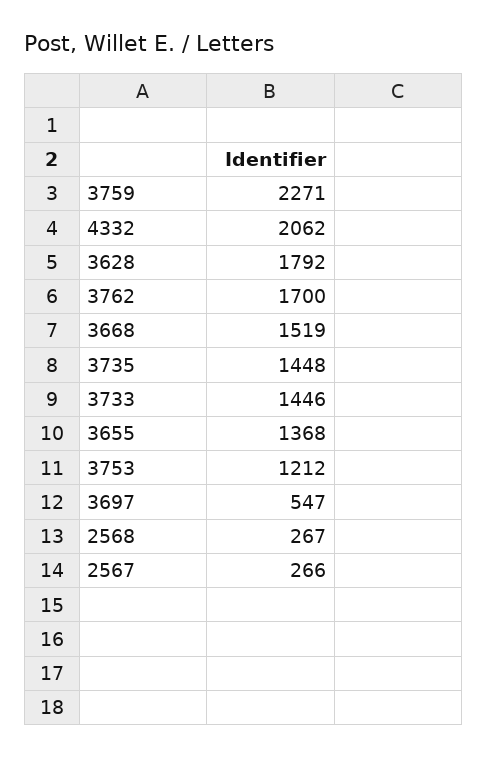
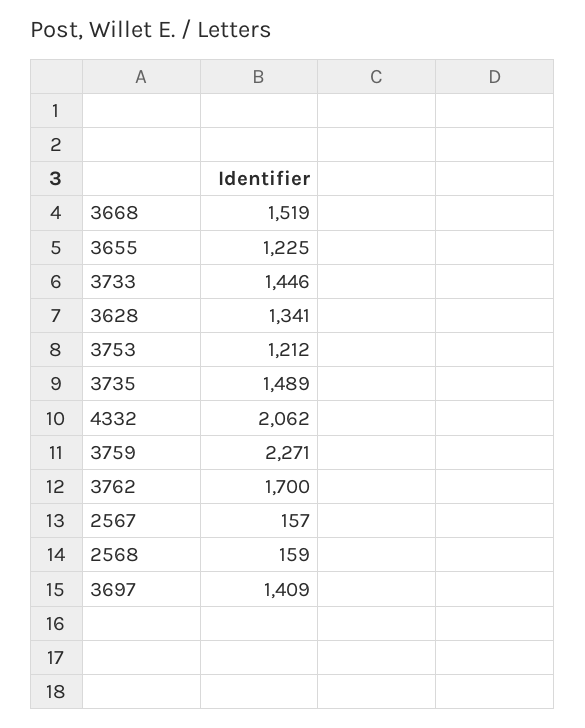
3628: 1792 -> 1341
3735: 1448 -> 1489
3655: 1368 -> 1225
3697: 547 -> 1409
2568: 267 -> 159
2567: 266 -> 157

